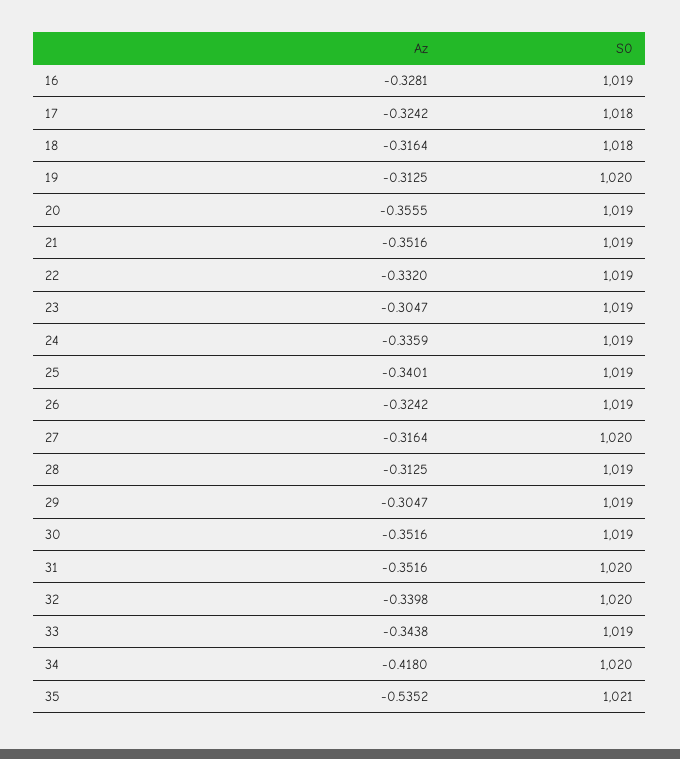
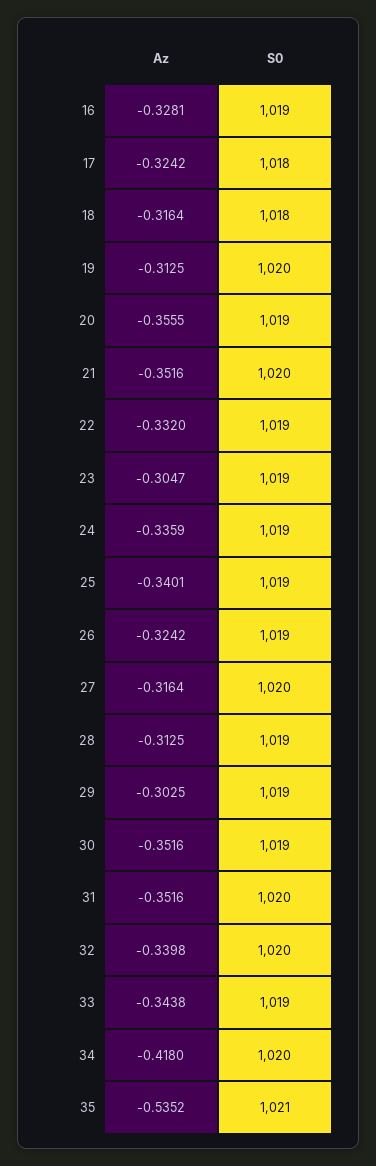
S0, 21: 1019 -> 1020
Az, 29: -0.3047 -> -0.3025

